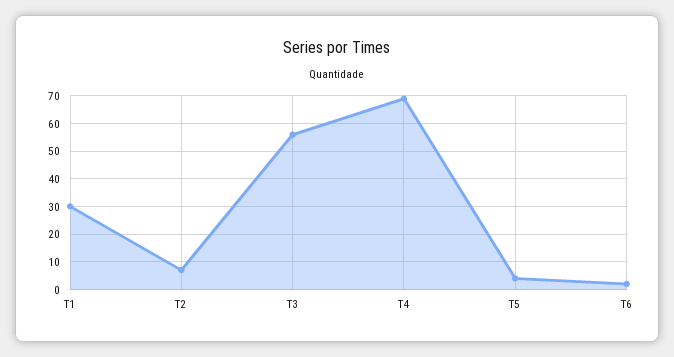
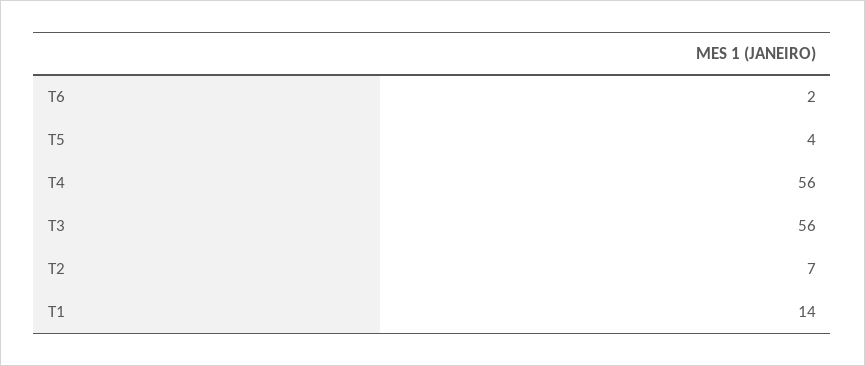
T1: 30 -> 14
T4: 70 -> 56

